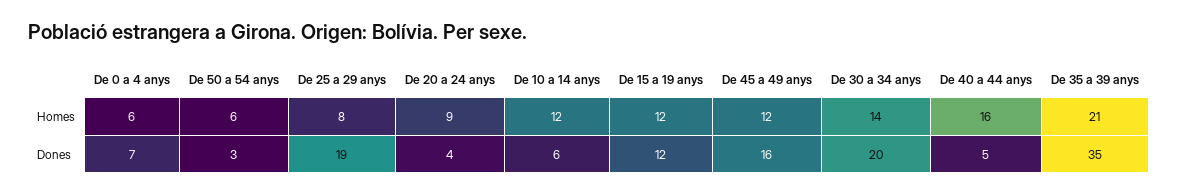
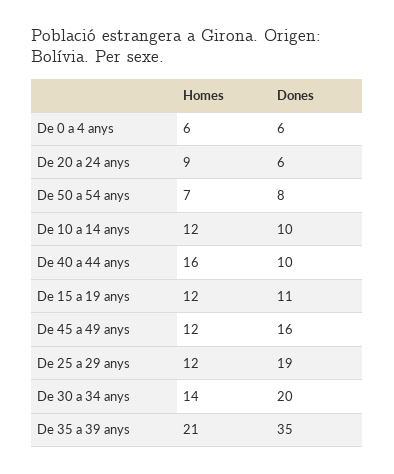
De 50 a 54 anys, Homes: 6 -> 7
De 25 a 29 anys, Homes: 8 -> 12
De 0 a 4 anys, Dones: 7 -> 6
De 50 a 54 anys, Dones: 3 -> 8
De 20 a 24 anys, Dones: 4 -> 6
De 10 a 14 anys, Dones: 6 -> 10
De 15 a 19 anys, Dones: 12 -> 11
De 40 a 44 anys, Dones: 5 -> 10

